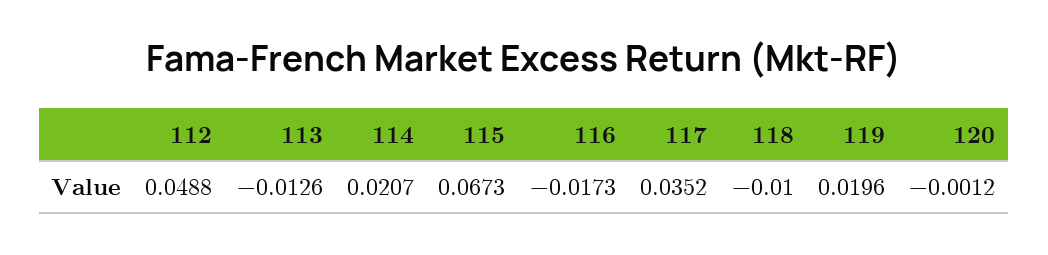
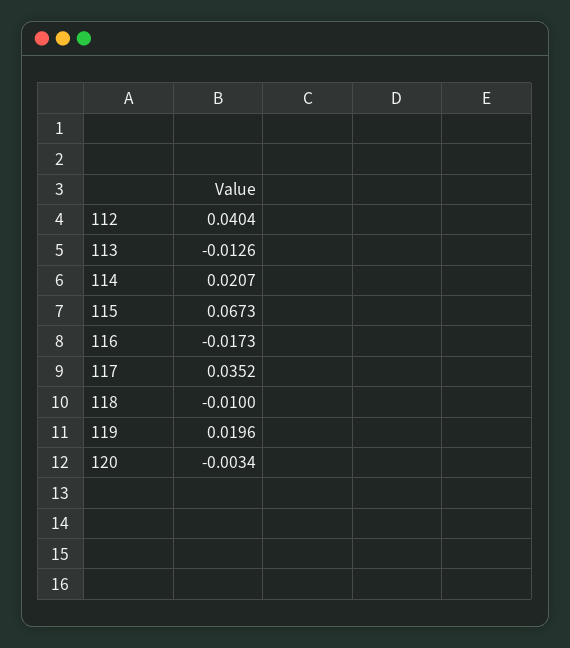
112: 0.0488 -> 0.0404
120: -0.0012 -> -0.0034

